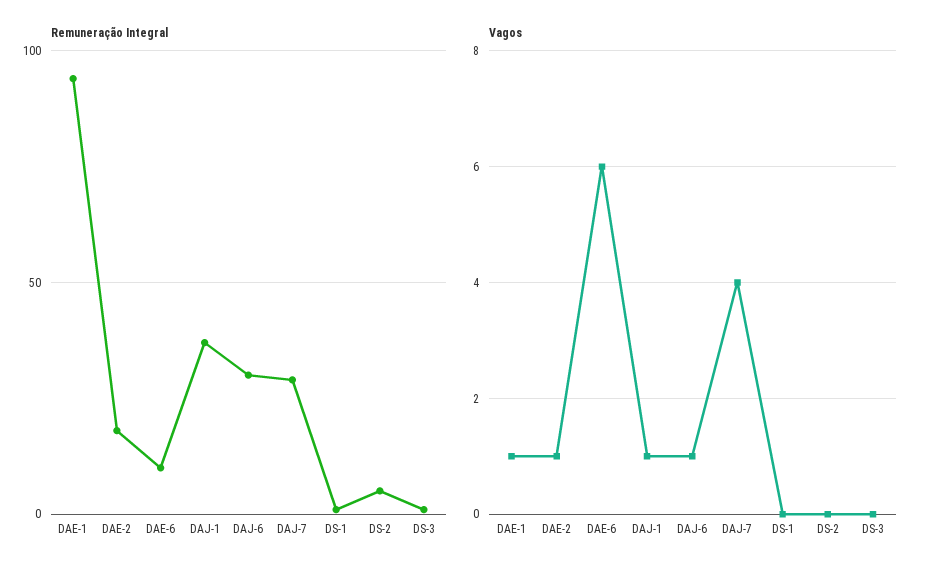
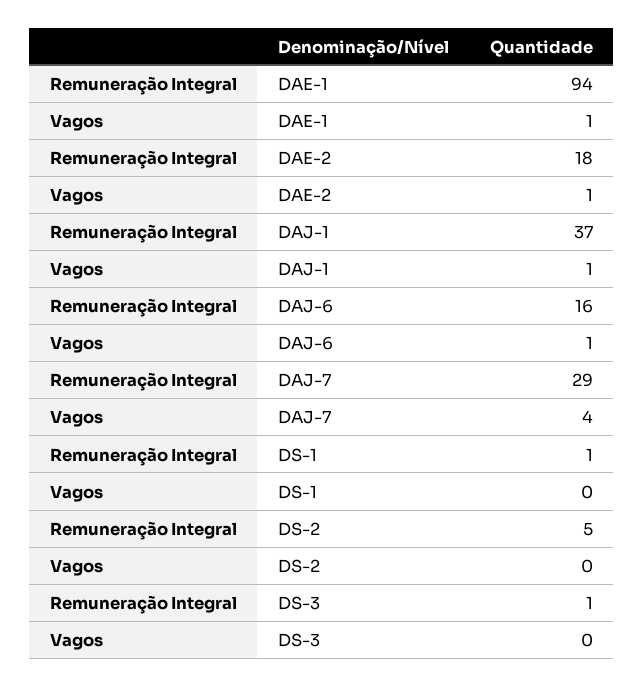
Remuneração Integral, DAE-6: 10 -> none
Remuneração Integral, DAJ-6: 30 -> 16
Vagos, DAE-6: 6 -> none

